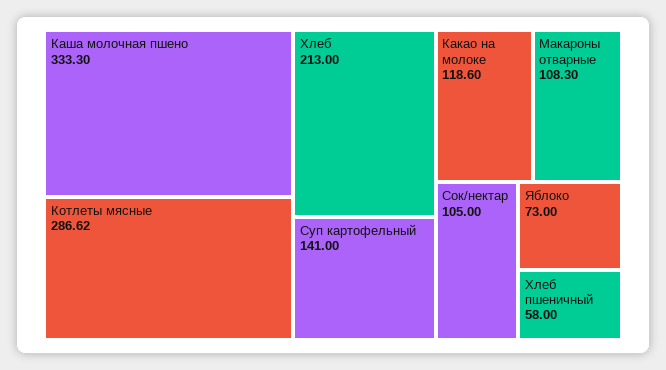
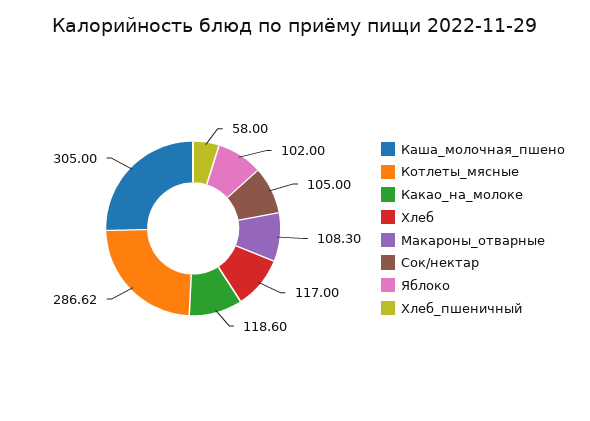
Каша молочная пшено: 333.3 -> 305
Хлеб: 213 -> 117
Суп картофельный: 141 -> none
Яблоко: 73 -> 102

